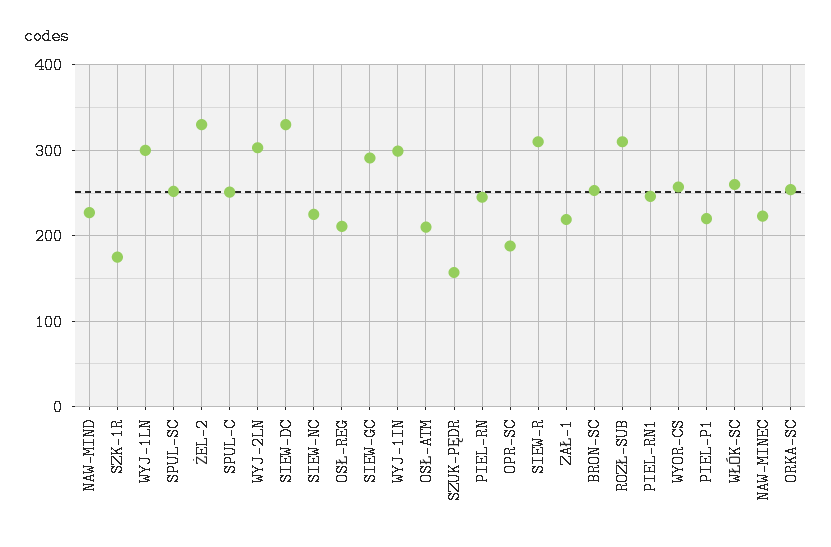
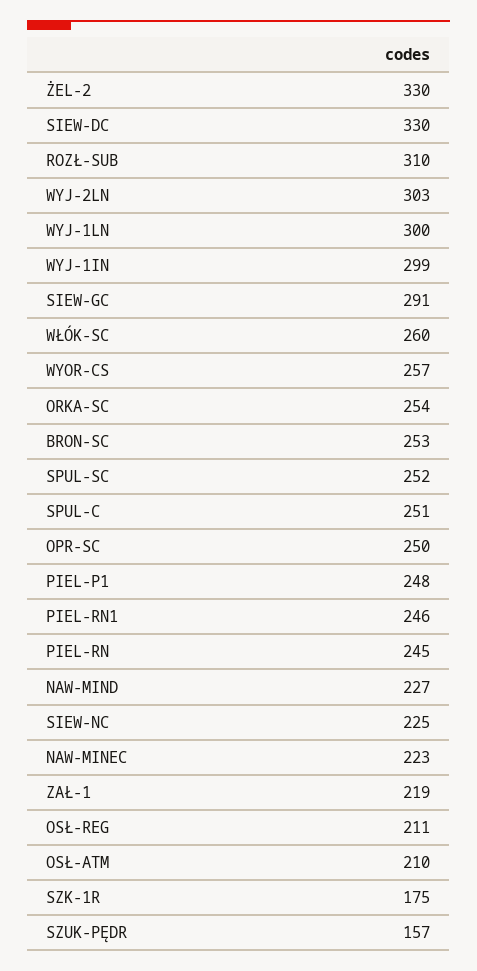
OPR-SC: 190 -> 250
SIEW-R: 310 -> none
PIEL-P1: 220 -> 248

